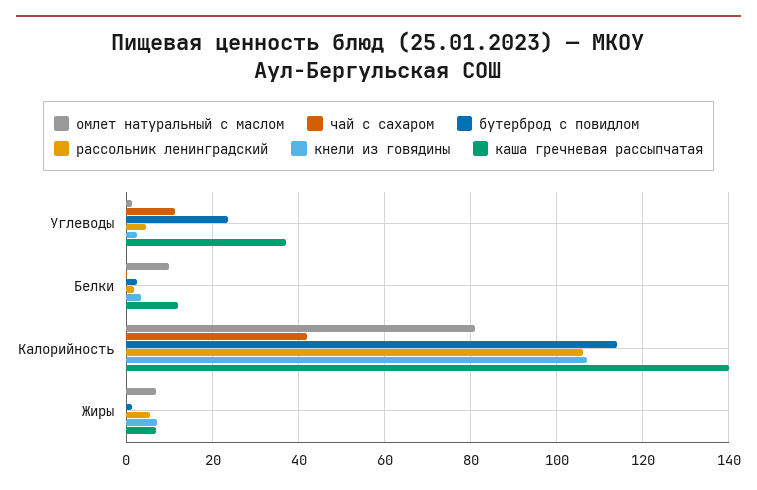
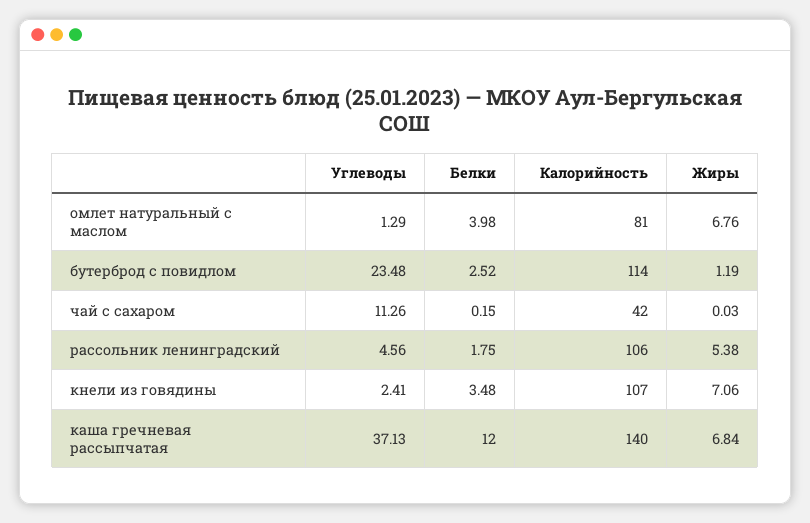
омлет натуральный с маслом, Белки: 10 -> 3.98

